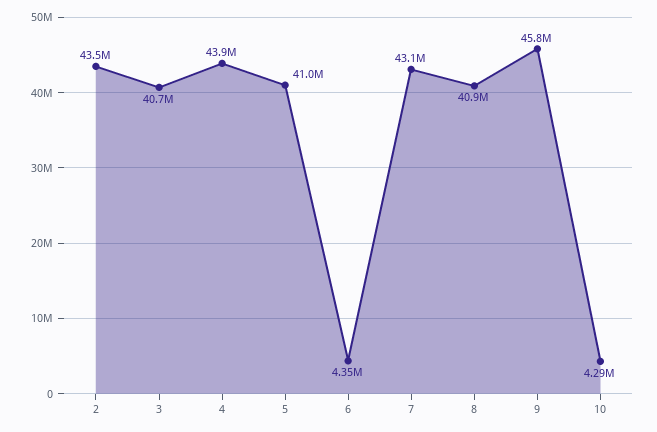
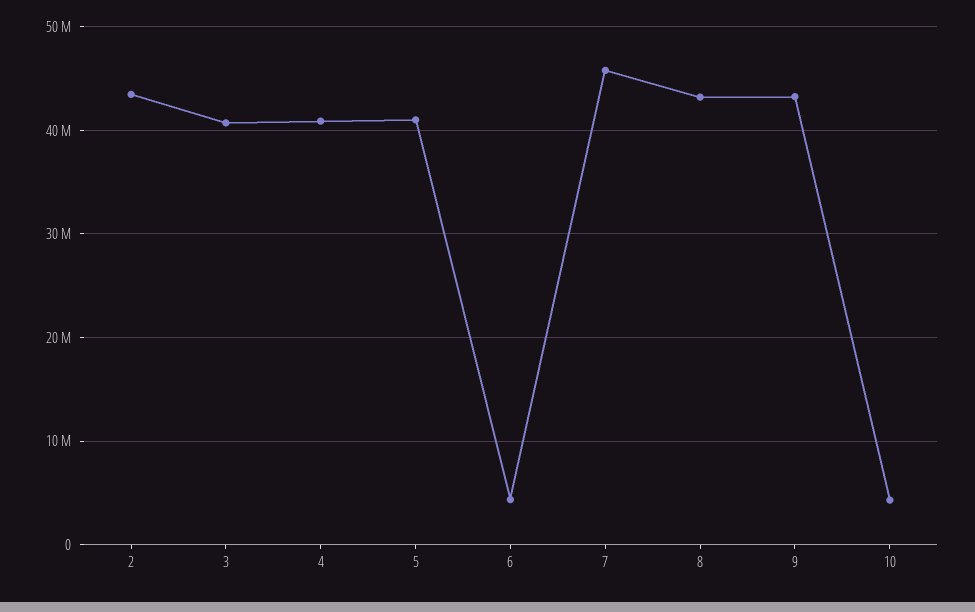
4: 43900000 -> 41000000
7: 43100000 -> 46000000
8: 40900000 -> 43000000
9: 45800000 -> 43000000

